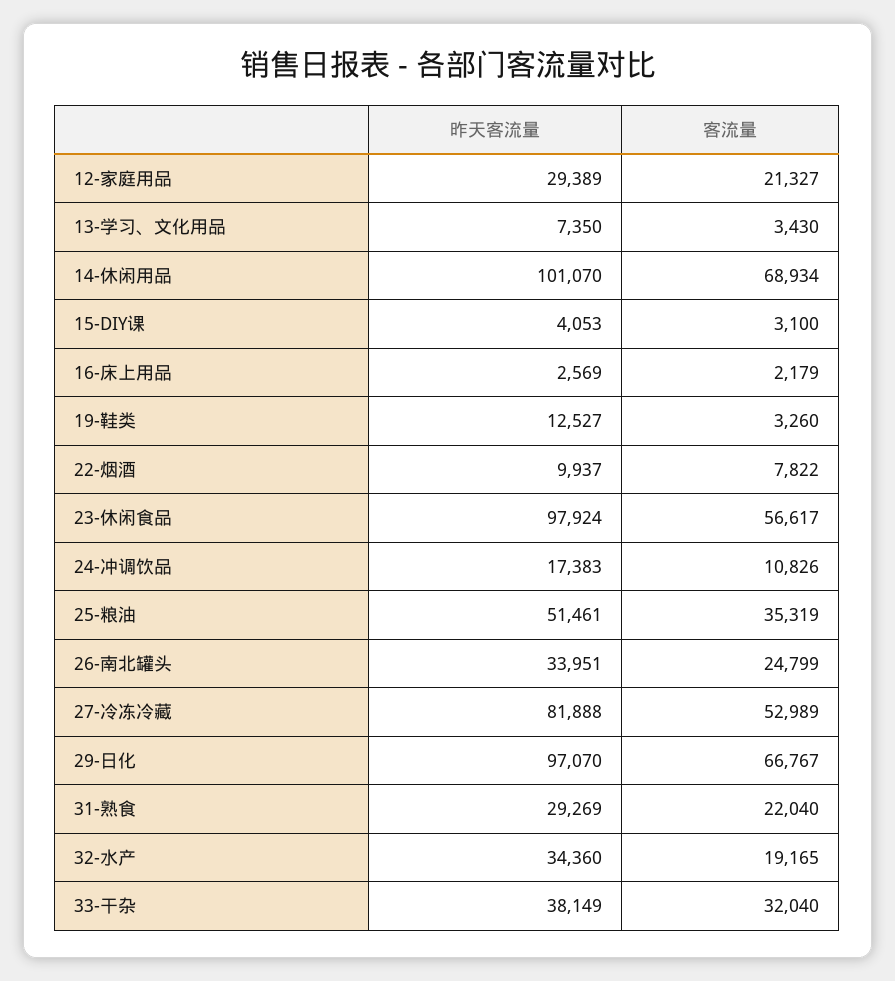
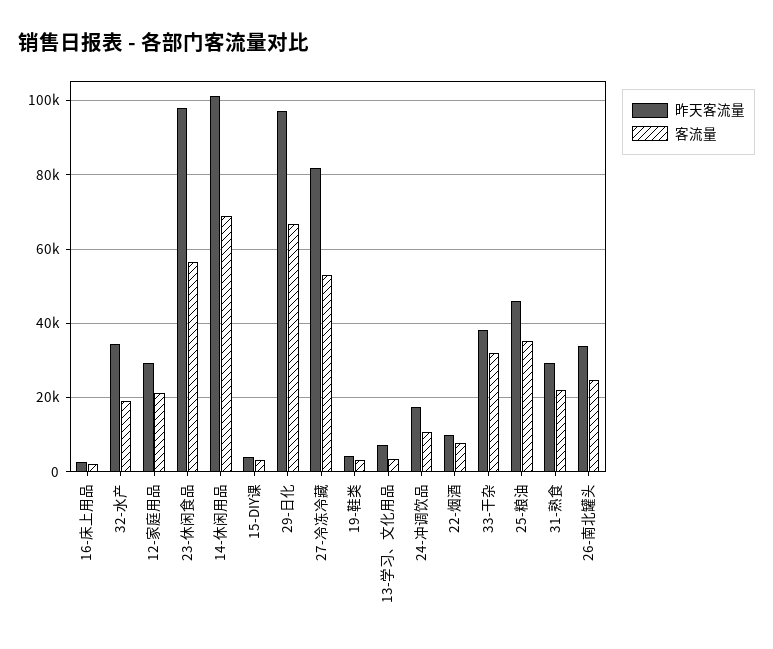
昨天客流量, 19-鞋类: 12527 -> 4000
昨天客流量, 25-粮油: 51461 -> 46000

